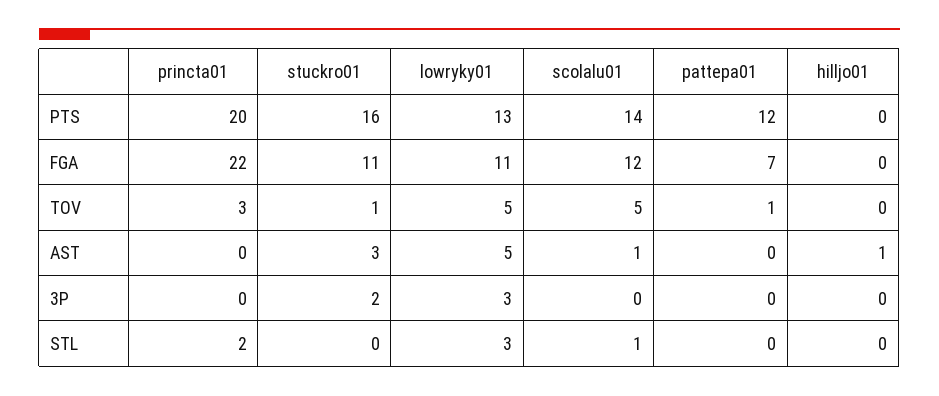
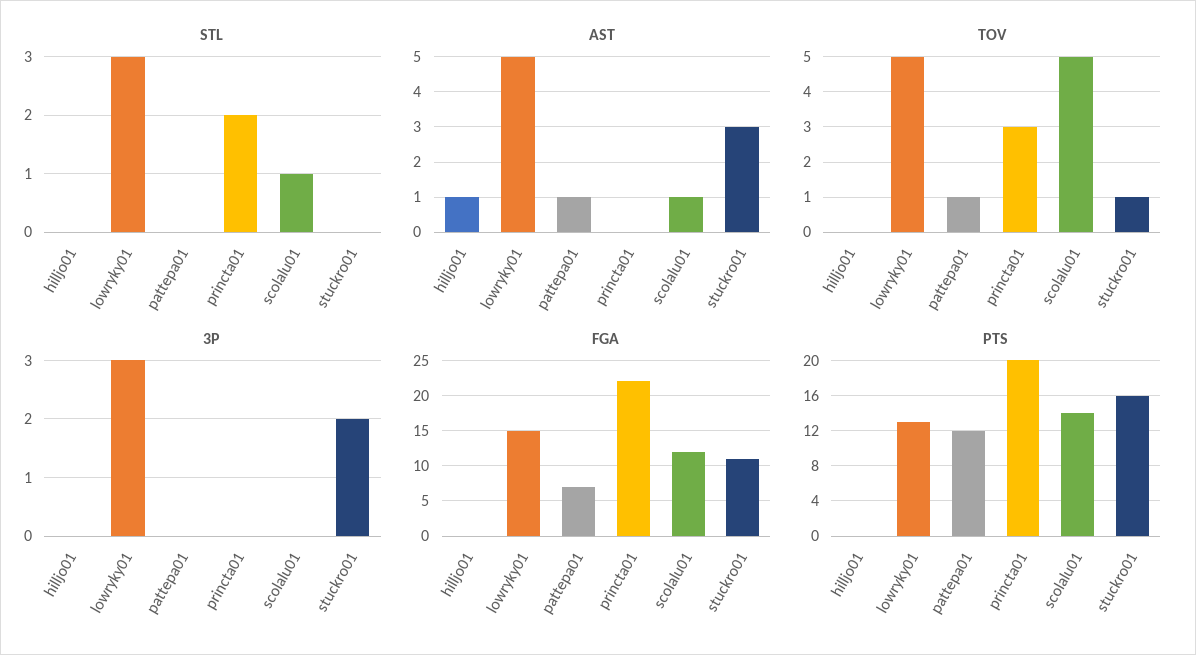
FGA, lowryky01: 11 -> 15
AST, pattepa01: 0 -> 1

